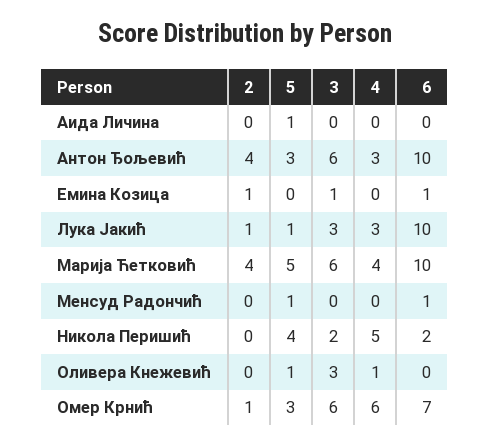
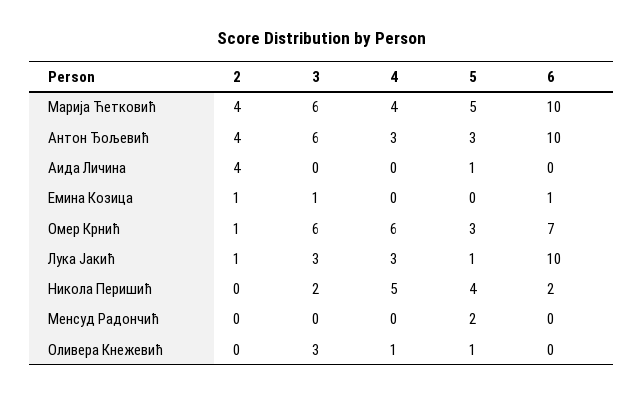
2, Аида Личина: 0 -> 4
5, Менсуд Радончић: 1 -> 2
6, Менсуд Радончић: 1 -> 0

